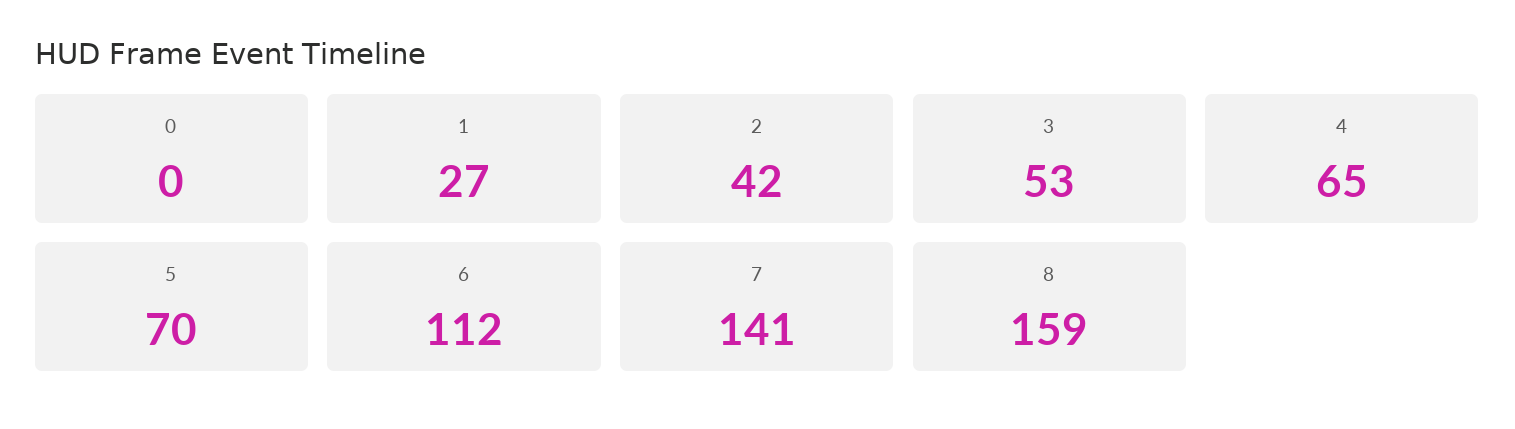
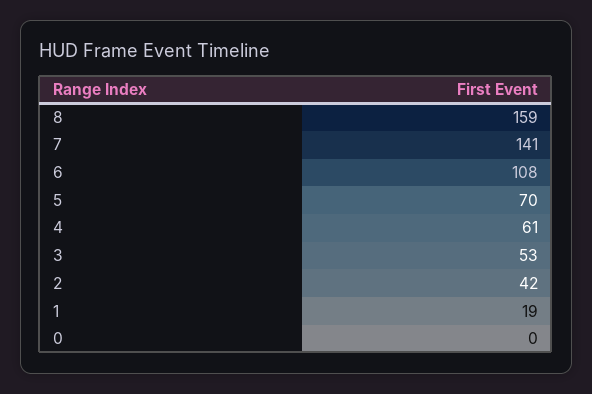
1: 27 -> 19
4: 65 -> 61
6: 112 -> 108

